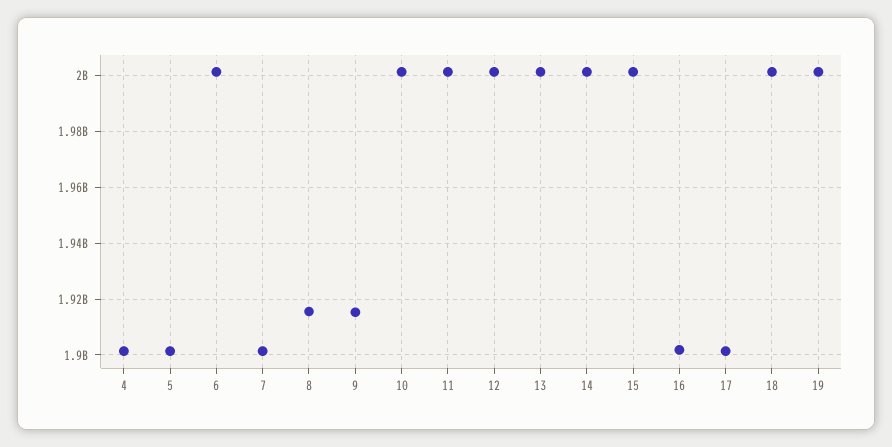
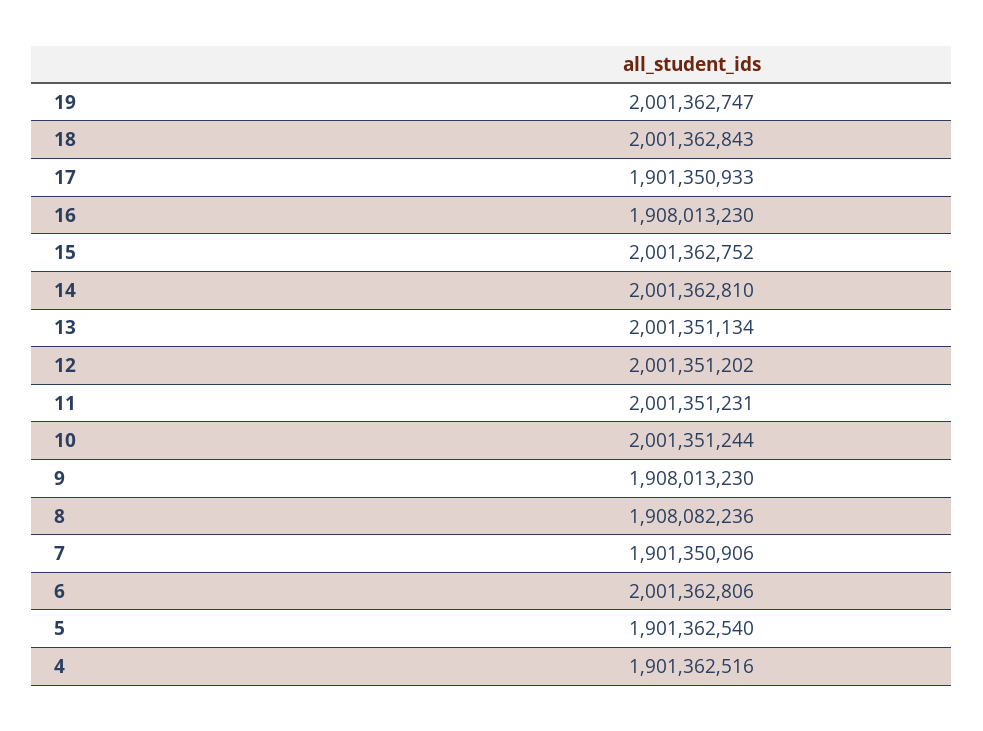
8: 1915000000 -> 1908082236
9: 1915000000 -> 1908013230
16: 1902500000 -> 1908013230

